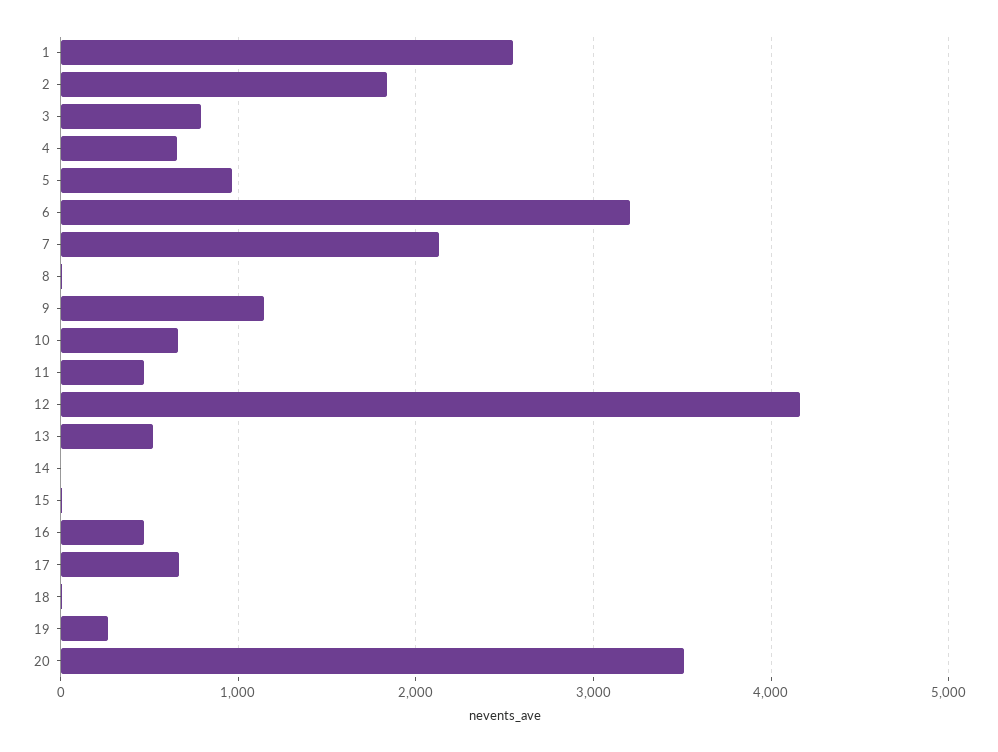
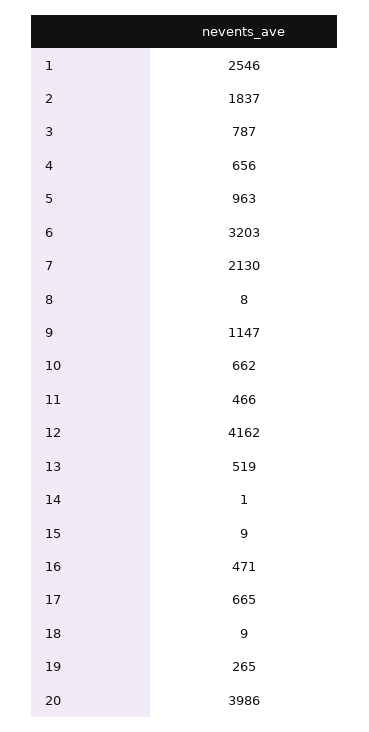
20: 3500 -> 3986

